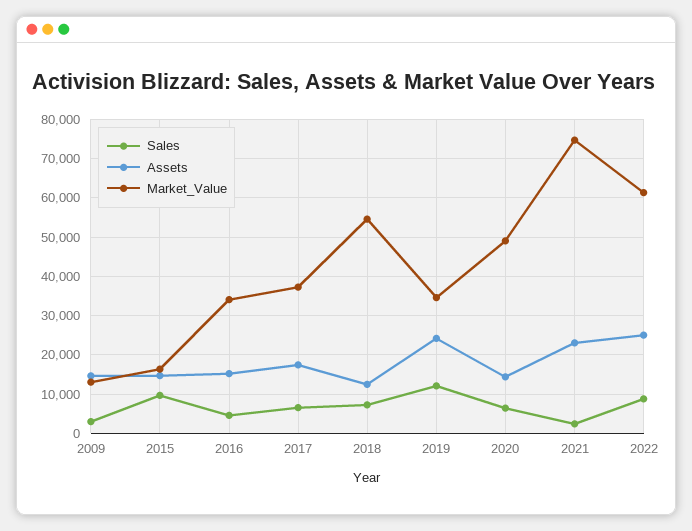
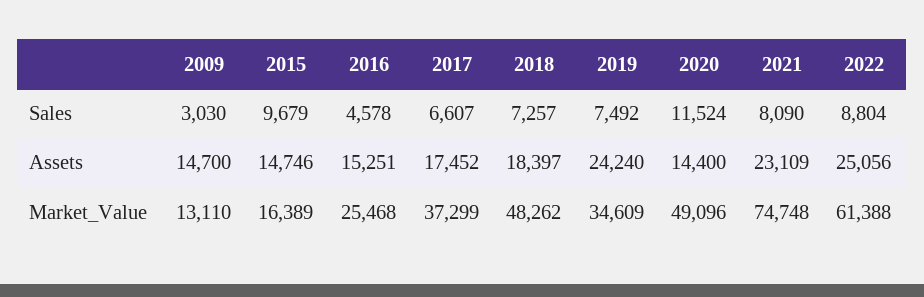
Market_Value, 2016: 34000 -> 25468
Assets, 2018: 12000 -> 18397
Market_Value, 2018: 54000 -> 48262
Sales, 2019: 12000 -> 7492
Sales, 2020: 6000 -> 11524
Sales, 2021: 2000 -> 8090

